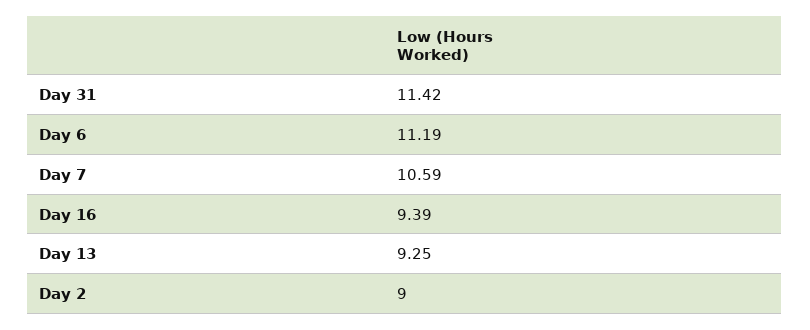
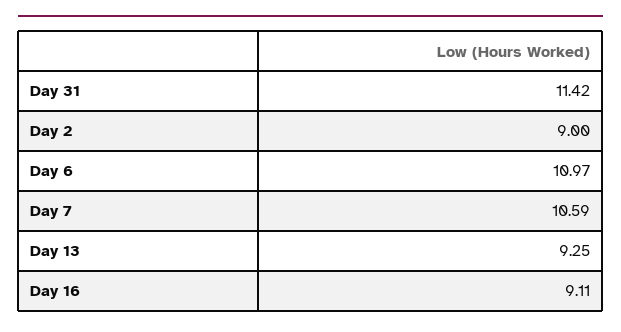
Day 6: 11.19 -> 10.97
Day 16: 9.39 -> 9.11

